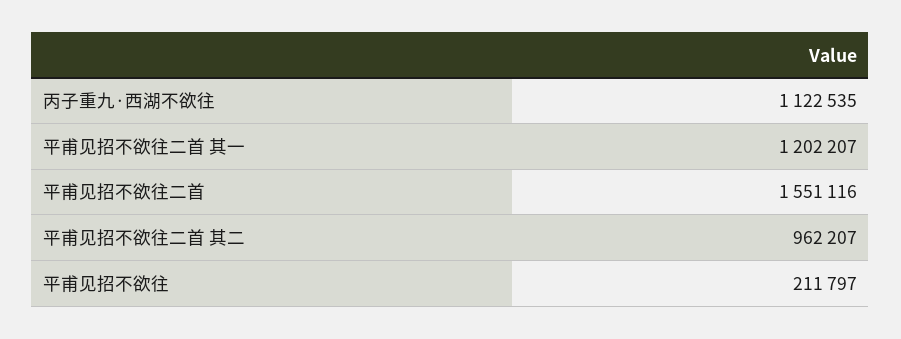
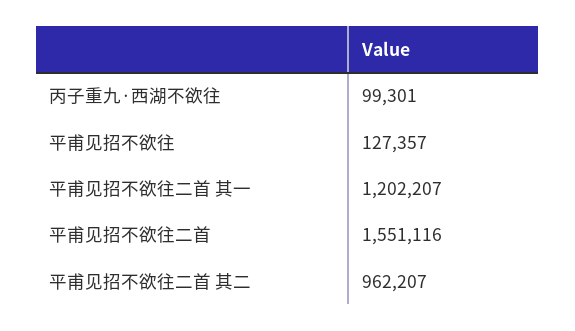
丙子重九·西湖不欲往: 1122535 -> 99301
平甫见招不欲往: 211797 -> 127357

